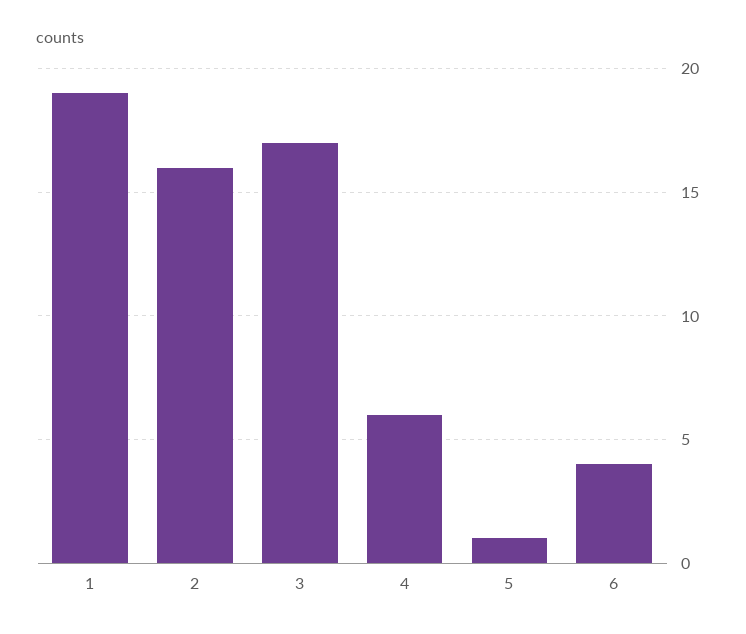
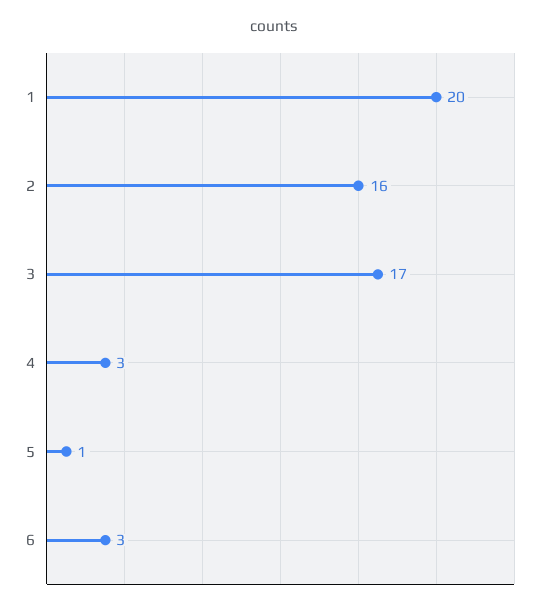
1: 19 -> 20
4: 6 -> 3
6: 4 -> 3

